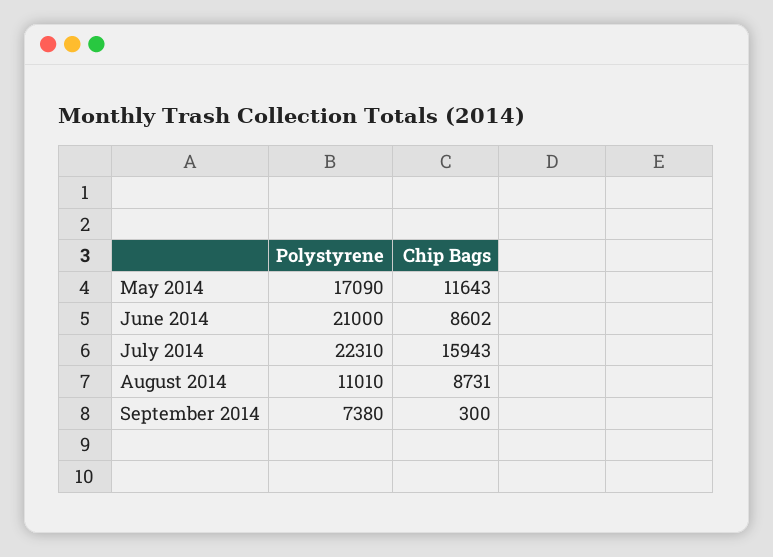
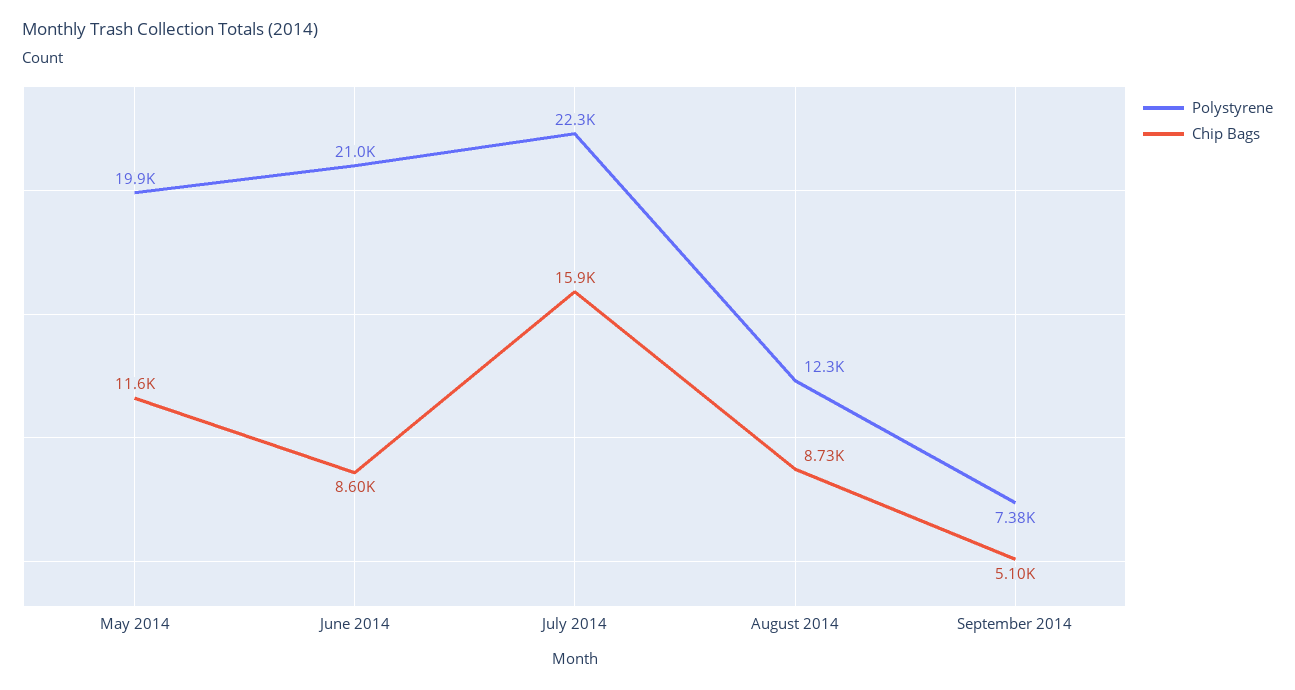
Polystyrene, May 2014: 17090 -> 19900
Polystyrene, August 2014: 11010 -> 12300
Chip Bags, September 2014: 300 -> 5100

